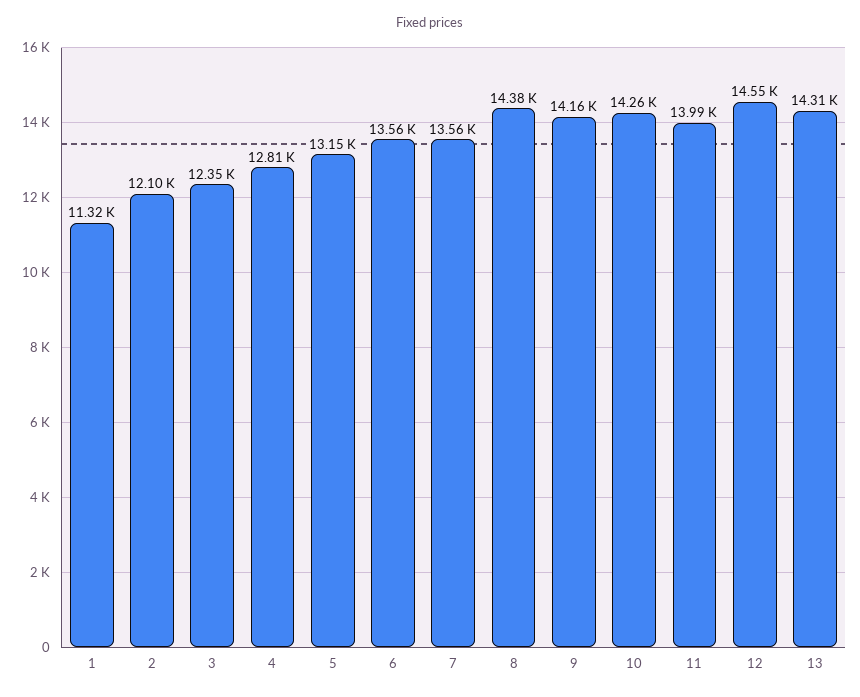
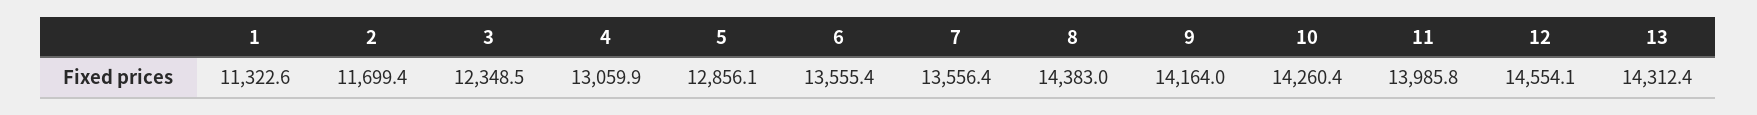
2: 12100 -> 11699.4
4: 12810 -> 13059.9
5: 13150 -> 12856.1

